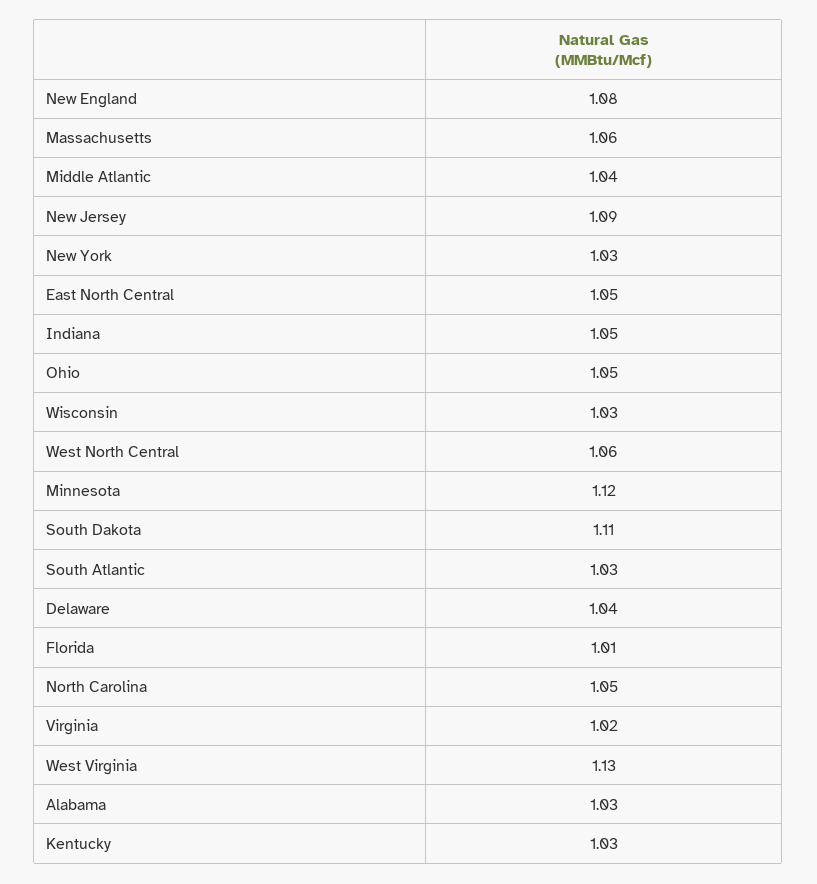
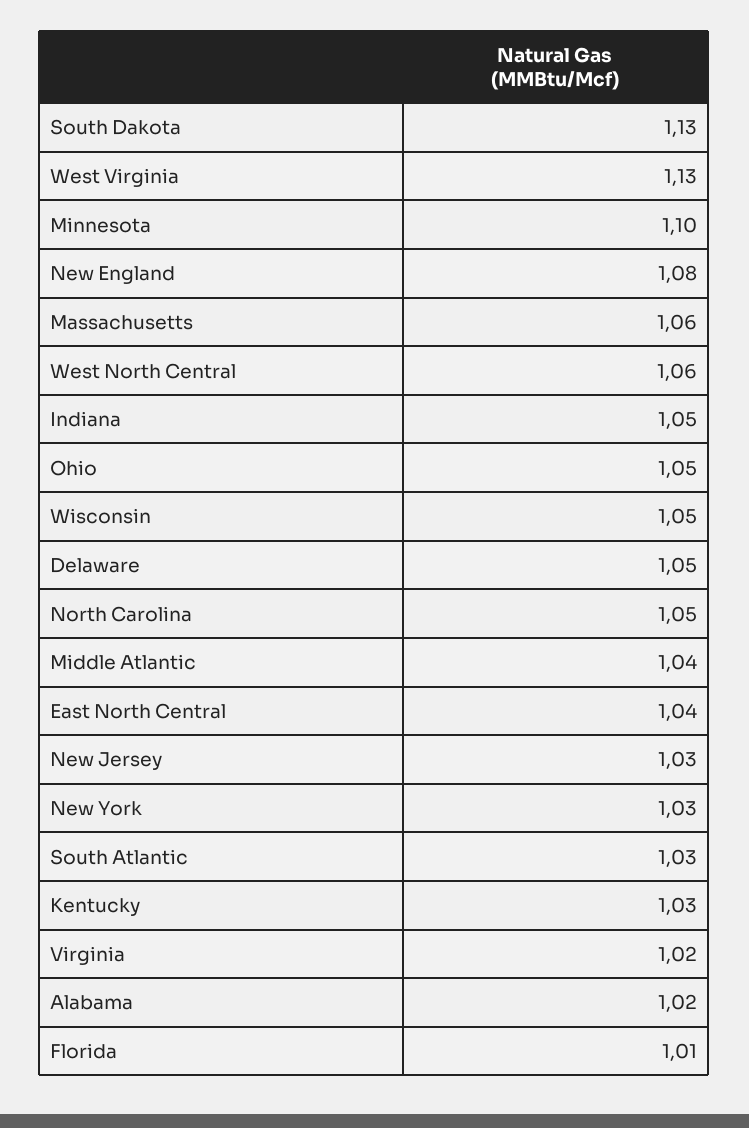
New Jersey: 1.09 -> 1.03
East North Central: 1.05 -> 1.04
Wisconsin: 1.03 -> 1.05
Minnesota: 1.12 -> 1.1
South Dakota: 1.11 -> 1.13
Delaware: 1.04 -> 1.05
Alabama: 1.03 -> 1.02

